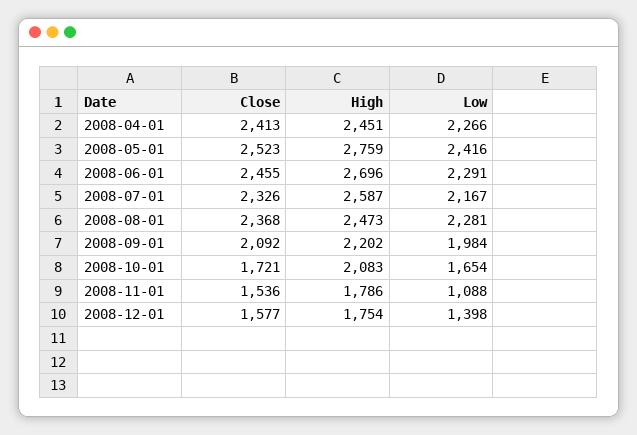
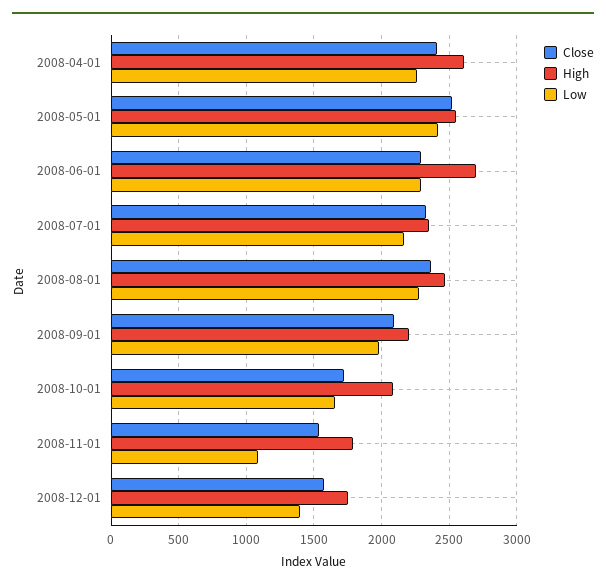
High, 2008-04-01: 2451 -> 2600
High, 2008-05-01: 2759 -> 2550
Close, 2008-06-01: 2455 -> 2300
High, 2008-07-01: 2587 -> 2350

